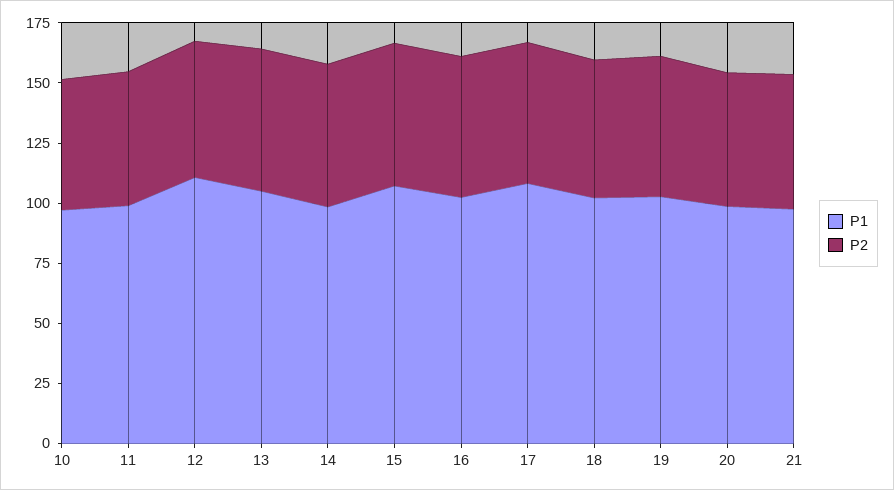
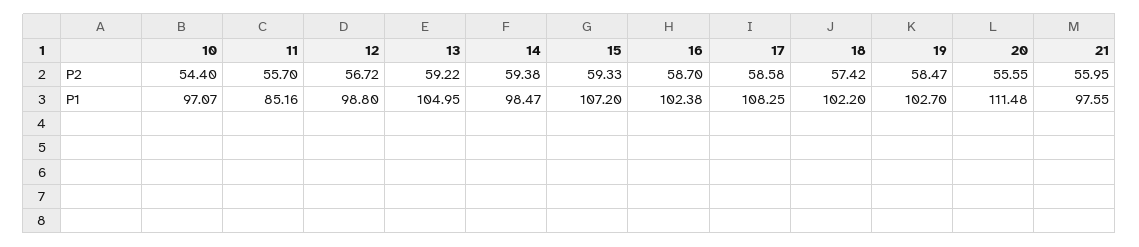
P1, 11: 100 -> 85.16
P1, 12: 110 -> 98.8
P1, 20: 100 -> 111.48

